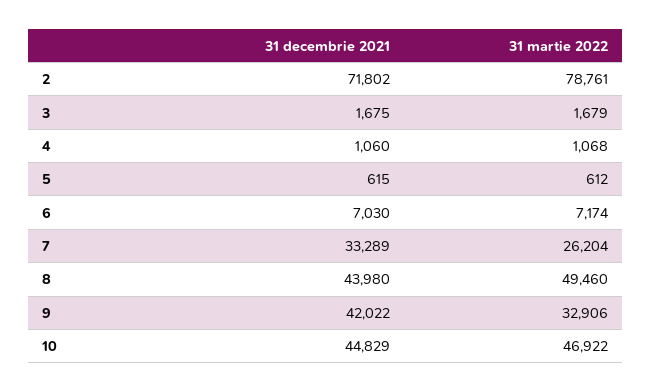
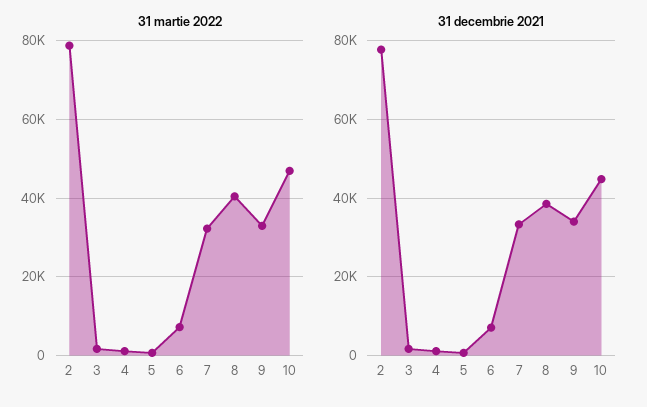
31 decembrie 2021, 2: 71802 -> 78000
31 martie 2022, 7: 26204 -> 32000
31 decembrie 2021, 8: 43980 -> 38000
31 martie 2022, 8: 49460 -> 40000
31 decembrie 2021, 9: 42022 -> 34000

